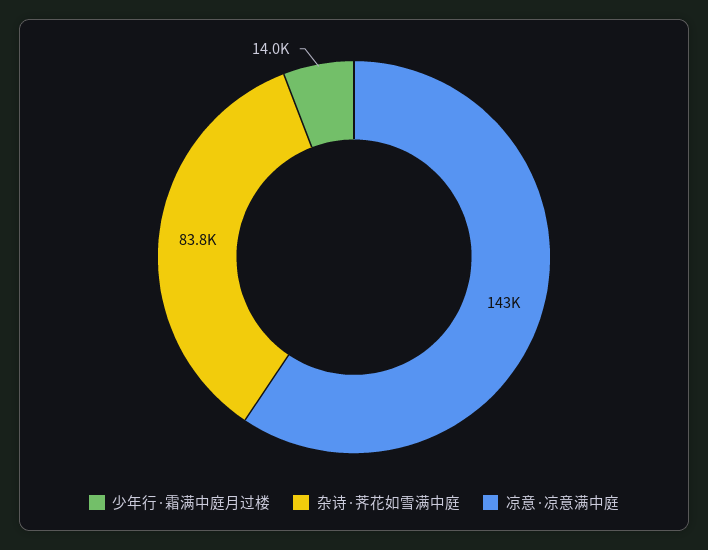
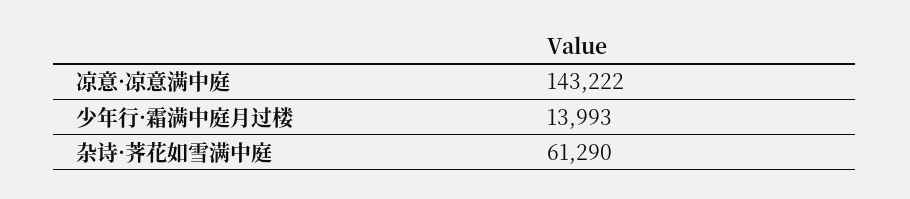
杂诗·荠花如雪满中庭: 83800 -> 61290

